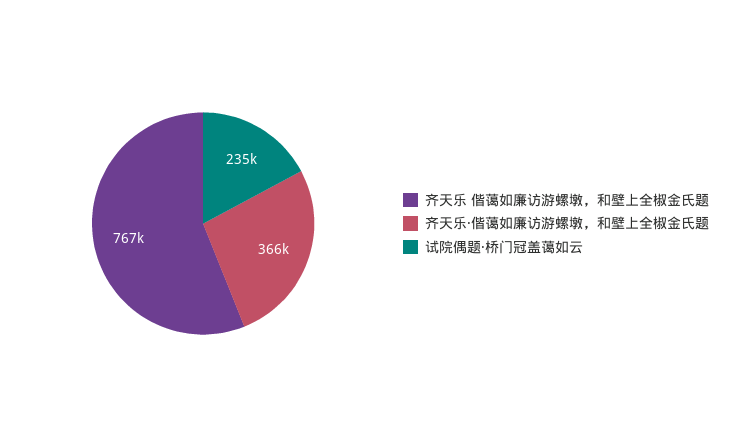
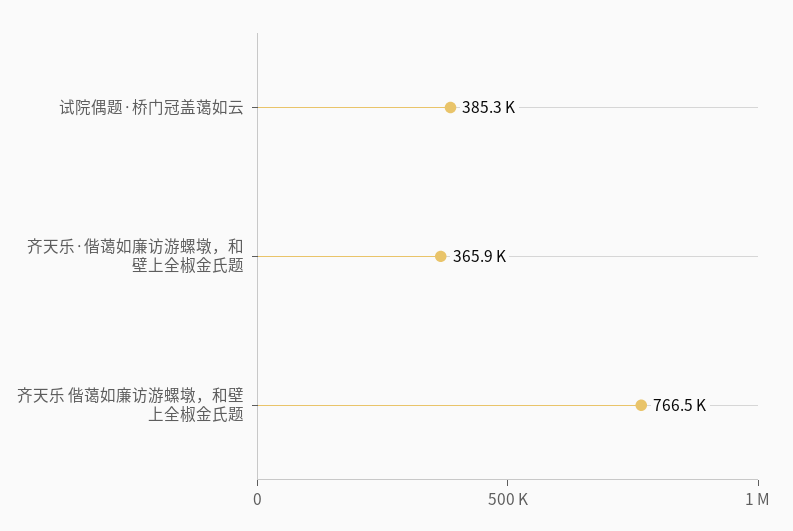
试院偶题·桥门冠盖蔼如云: 235000 -> 385300

